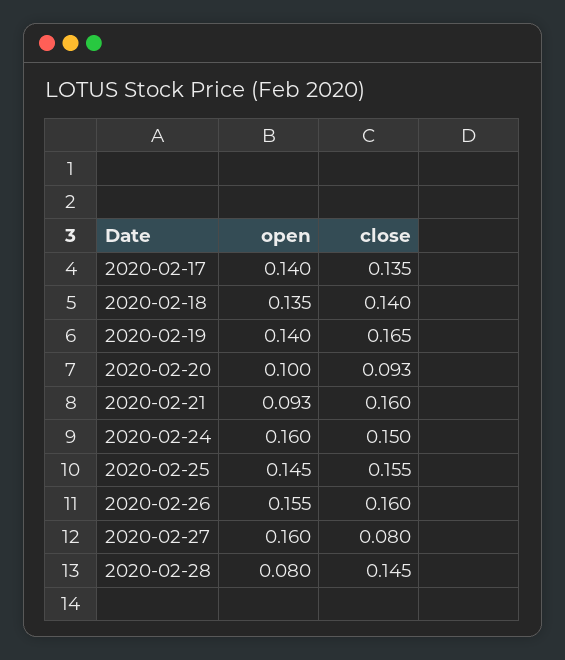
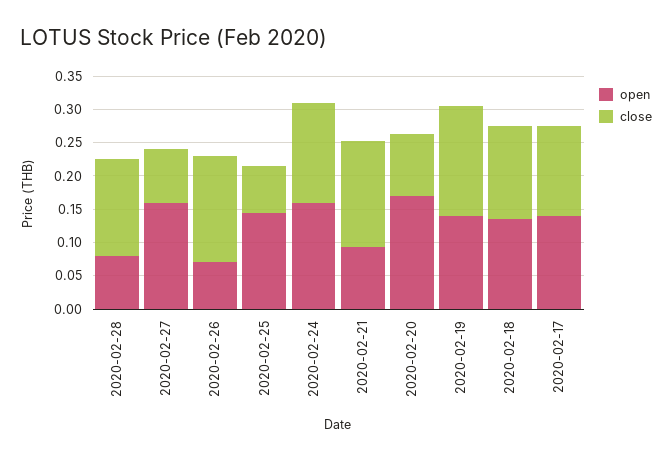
open, 2020-02-20: 0.1 -> 0.175
close, 2020-02-25: 0.155 -> 0.075
open, 2020-02-26: 0.155 -> 0.075

